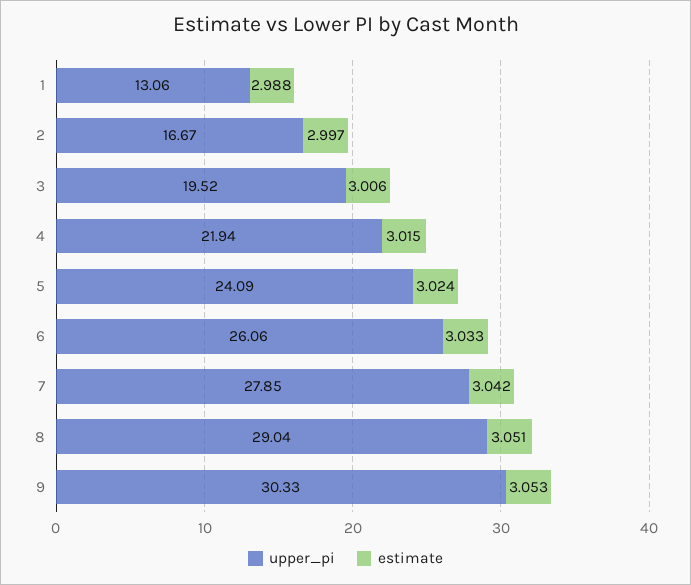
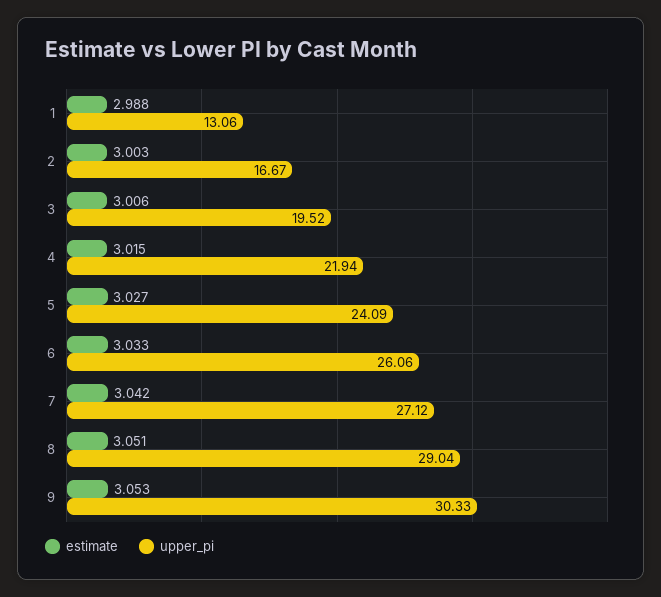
estimate, 2: 2.997 -> 3.003
estimate, 5: 3.024 -> 3.027
upper_pi, 7: 27.85 -> 27.12

